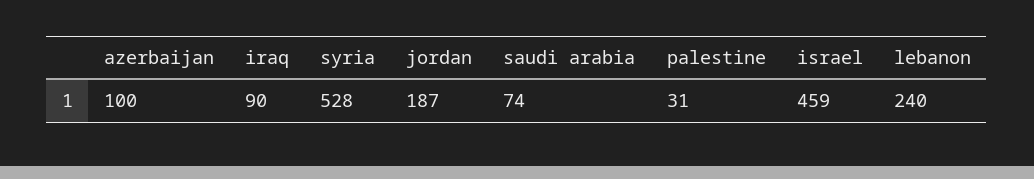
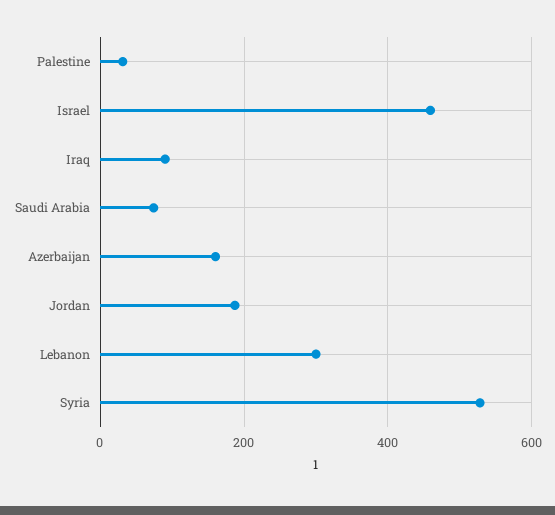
azerbaijan: 100 -> 160
lebanon: 240 -> 300

